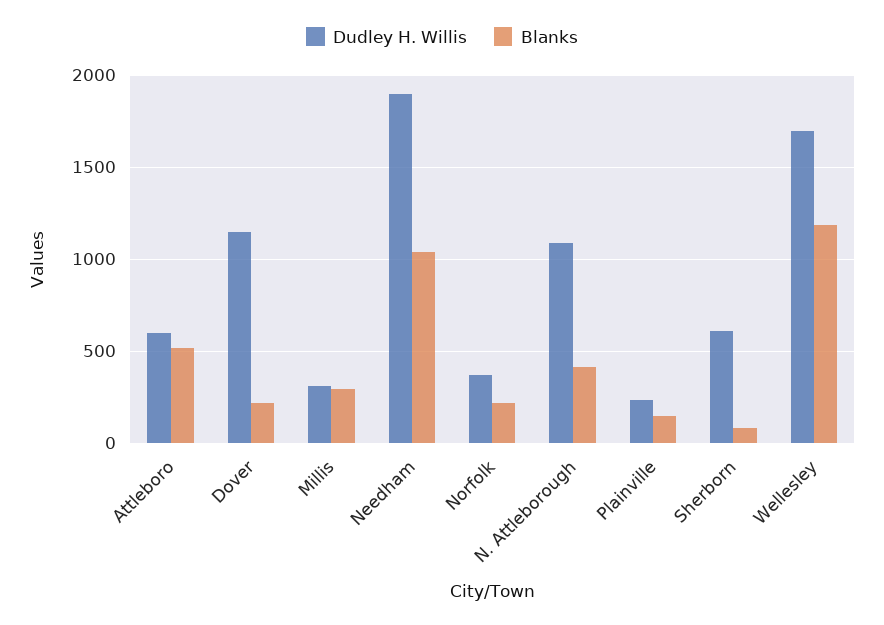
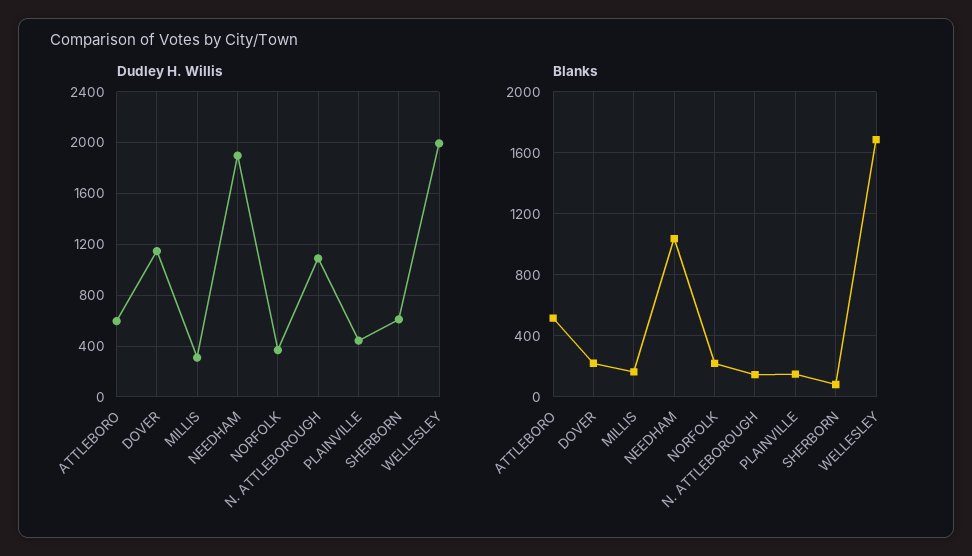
Blanks, Millis: 300 -> 150
Blanks, N. Attleborough: 400 -> 150
Dudley H. Willis, Plainville: 250 -> 450
Dudley H. Willis, Wellesley: 1700 -> 2000
Blanks, Wellesley: 1200 -> 1700

